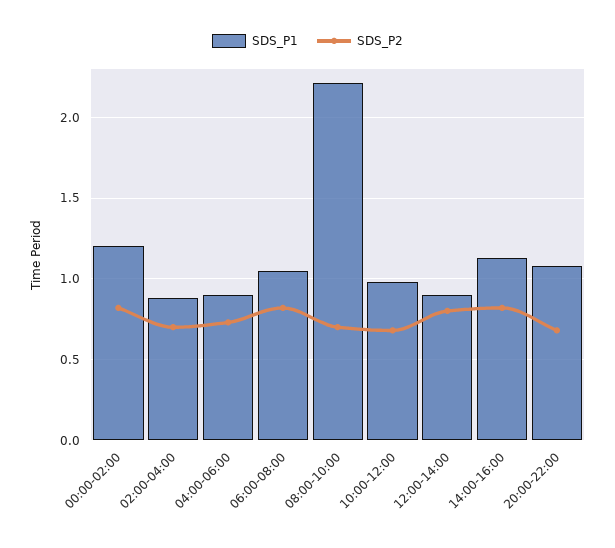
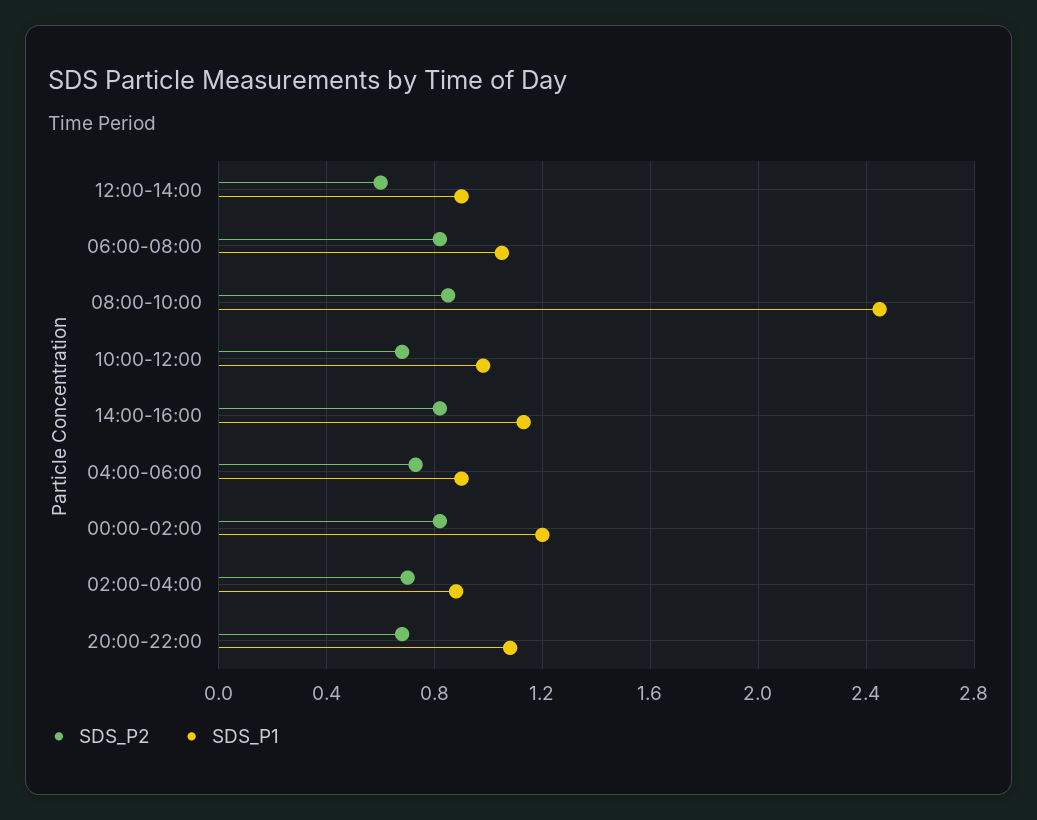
SDS_P1, 08:00-10:00: 2.2 -> 2.45
SDS_P2, 08:00-10:00: 0.7 -> 0.85
SDS_P2, 12:00-14:00: 0.8 -> 0.6

